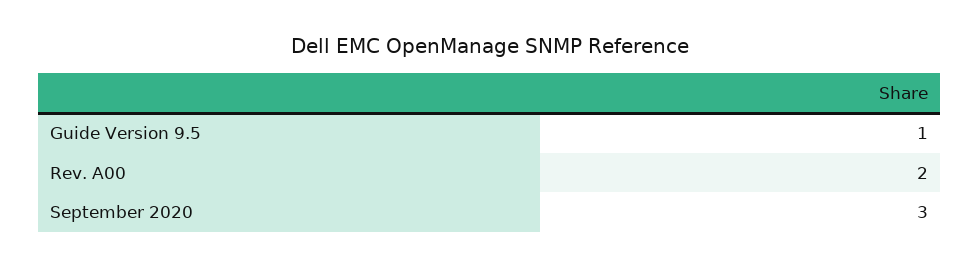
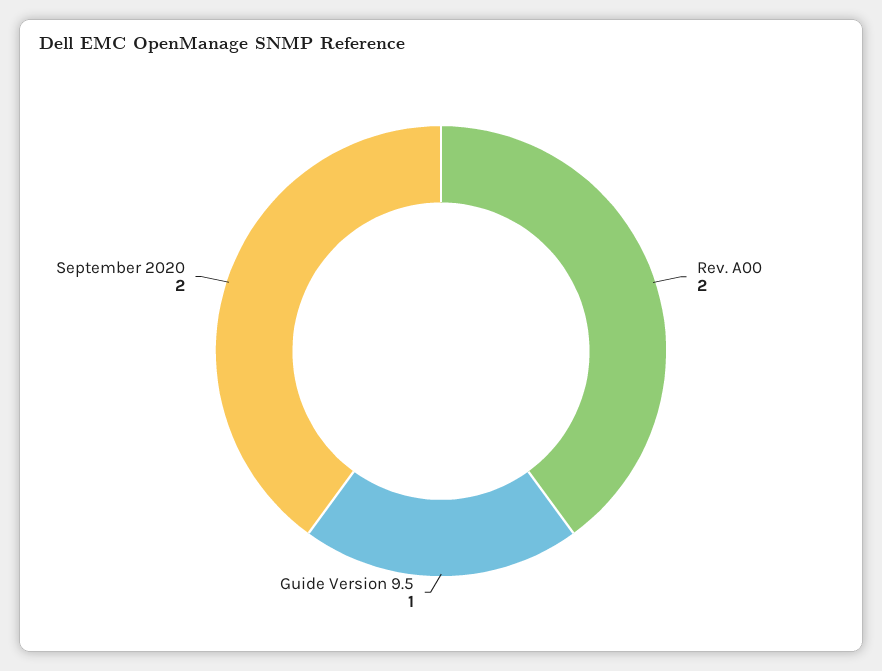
September 2020: 3 -> 2

